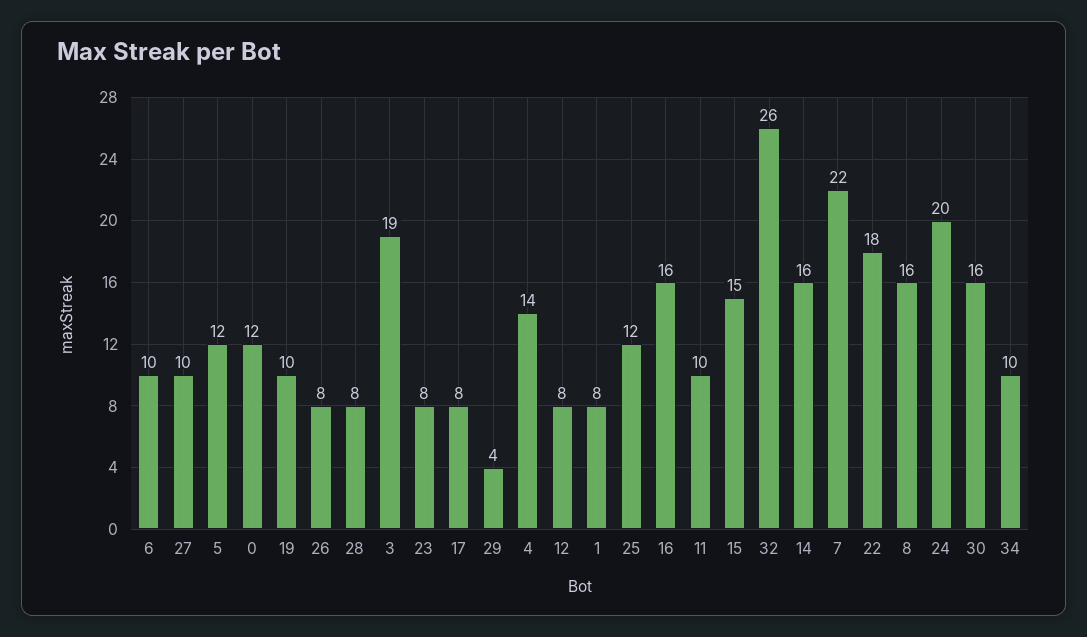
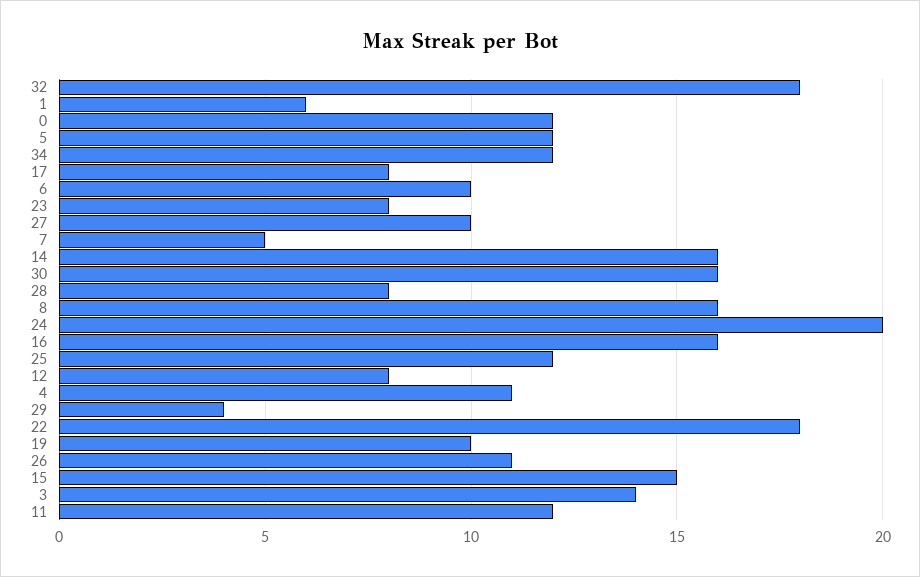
26: 8 -> 11
3: 19 -> 14
4: 14 -> 11
1: 8 -> 6
11: 10 -> 12
32: 26 -> 18
7: 22 -> 5
34: 10 -> 12

